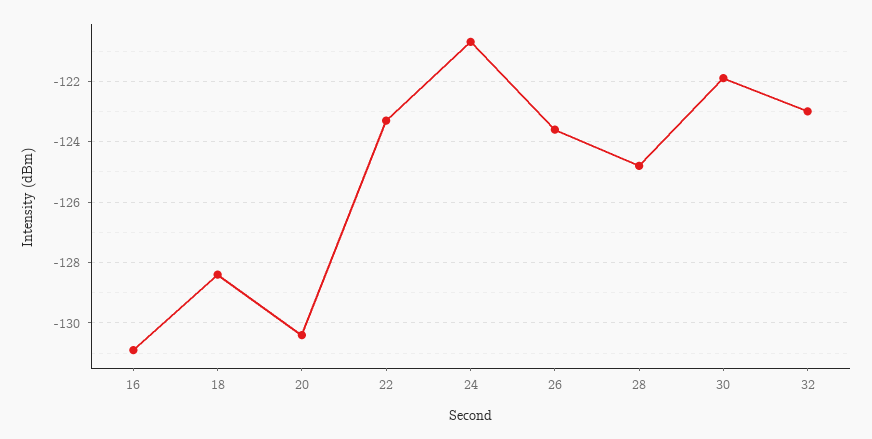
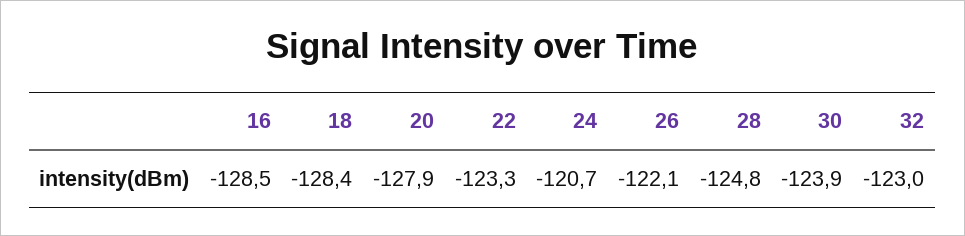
16: -131 -> -128.5
20: -130.5 -> -127.9
26: -123.5 -> -122.1
30: -122 -> -123.9

